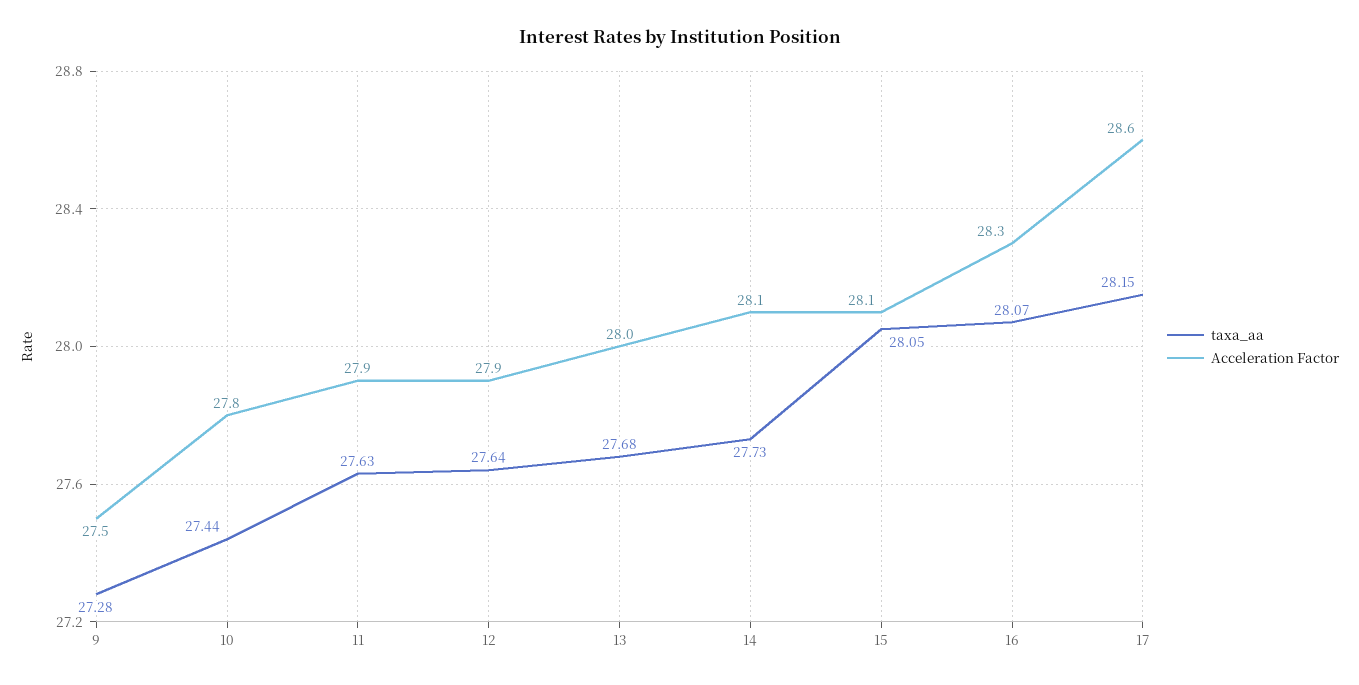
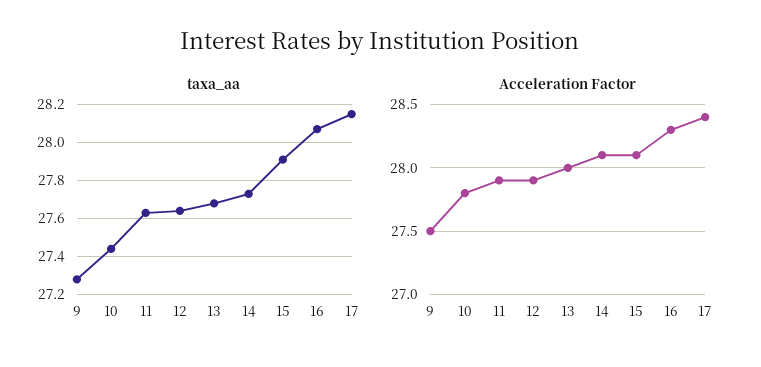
taxa_aa, 15: 28.05 -> 27.9
Acceleration Factor, 17: 28.6 -> 28.4

